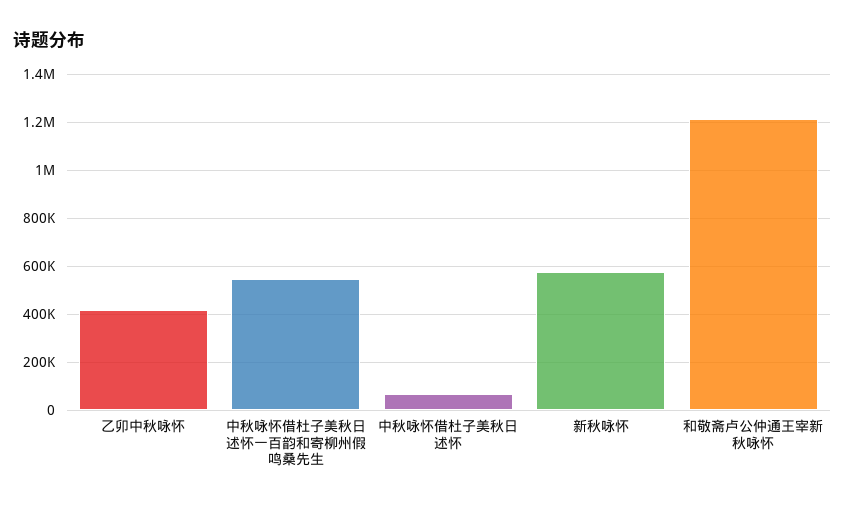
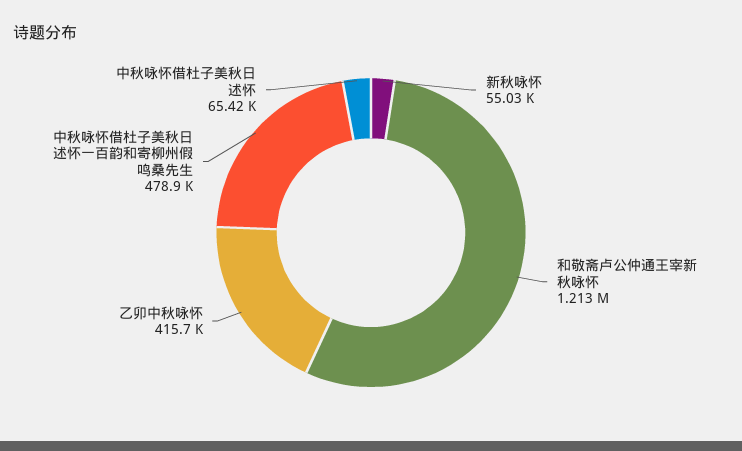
中秋咏怀借杜子美秋日述怀一百韵和寄柳州假鸣桑先生: 550000 -> 478900
新秋咏怀: 575000 -> 55030

